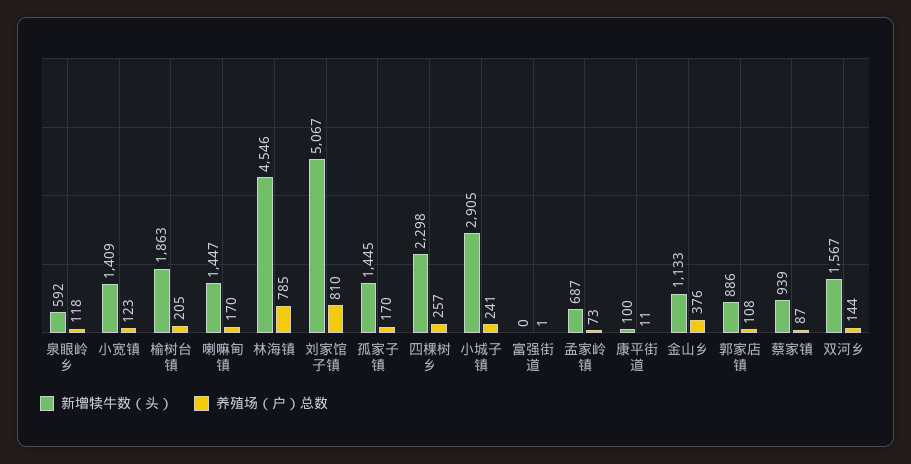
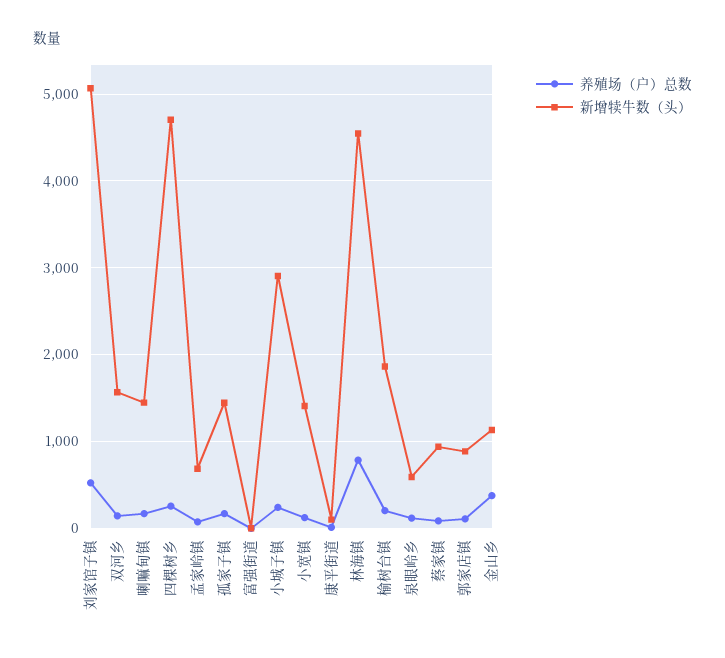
养殖场（户）总数, 刘家馆子镇: 810 -> 500
新增犊牛数（头）, 四棵树乡: 2298 -> 4700

